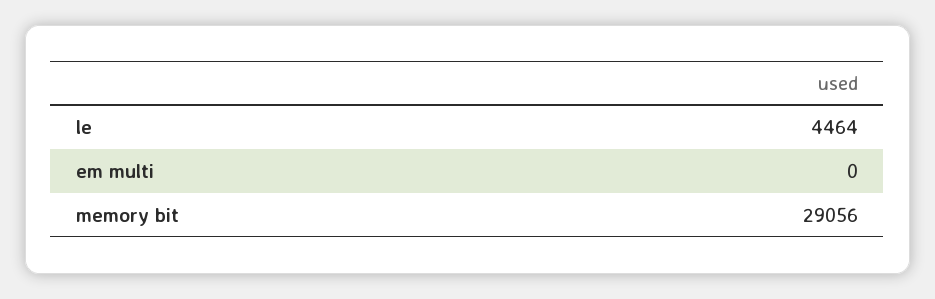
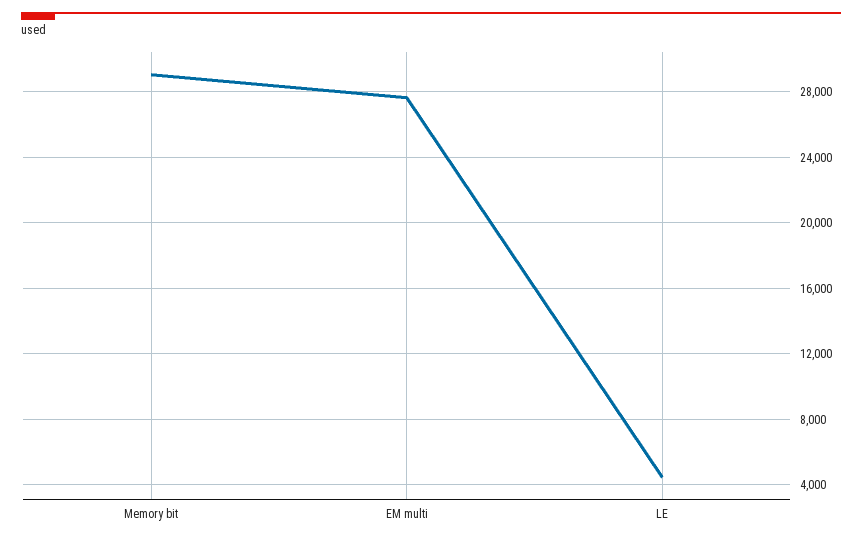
em multi: 0 -> 27500

